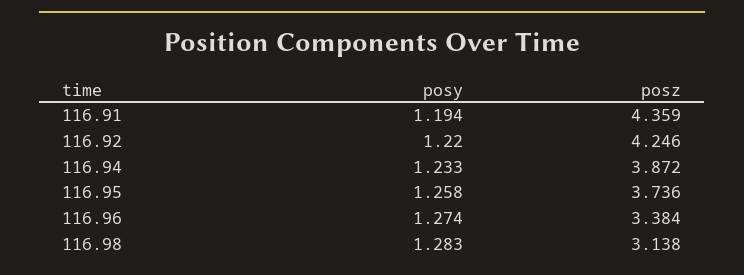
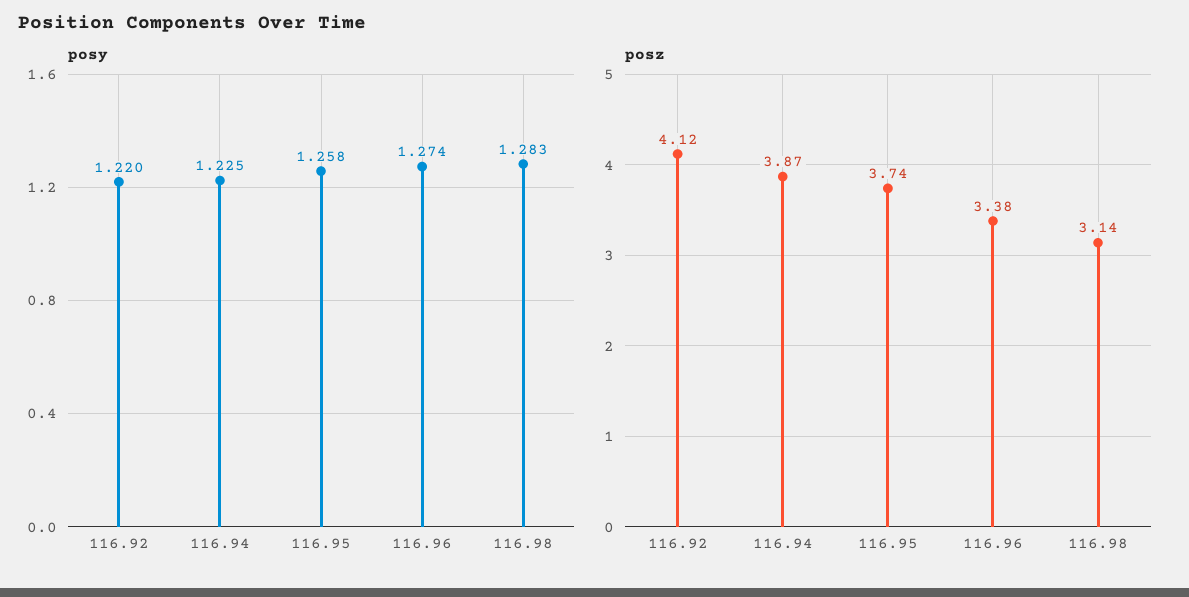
posy, 116.91: 1.194 -> none
posz, 116.91: 4.359 -> none
posz, 116.92: 4.246 -> 4.12
posy, 116.94: 1.233 -> 1.225

